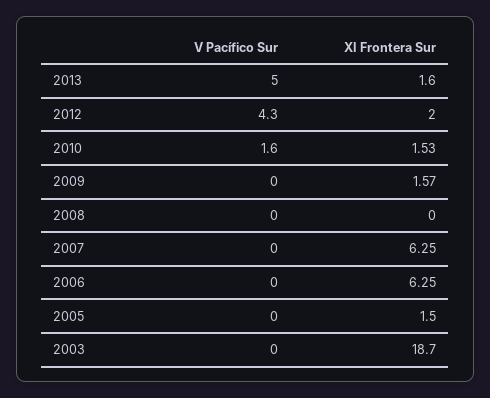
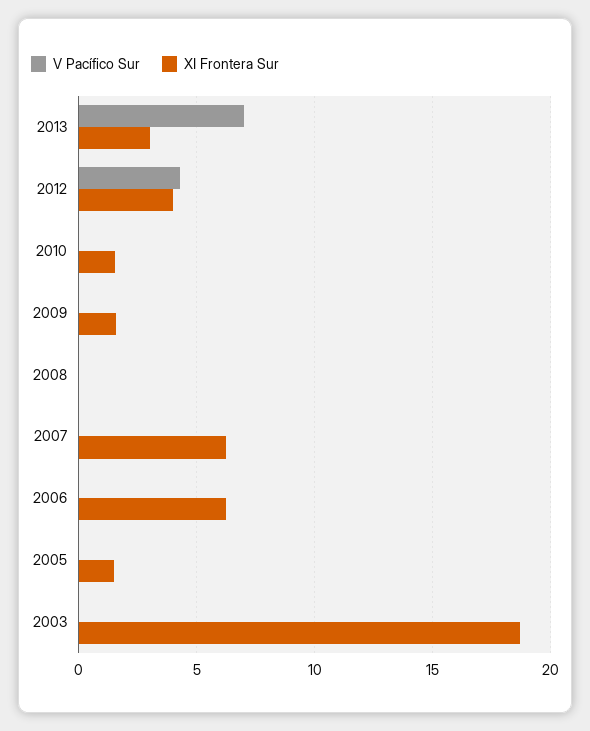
V Pacífico Sur, 2013: 5 -> 7
XI Frontera Sur, 2013: 1.6 -> 3
XI Frontera Sur, 2012: 2 -> 4
V Pacífico Sur, 2010: 1.6 -> 0

